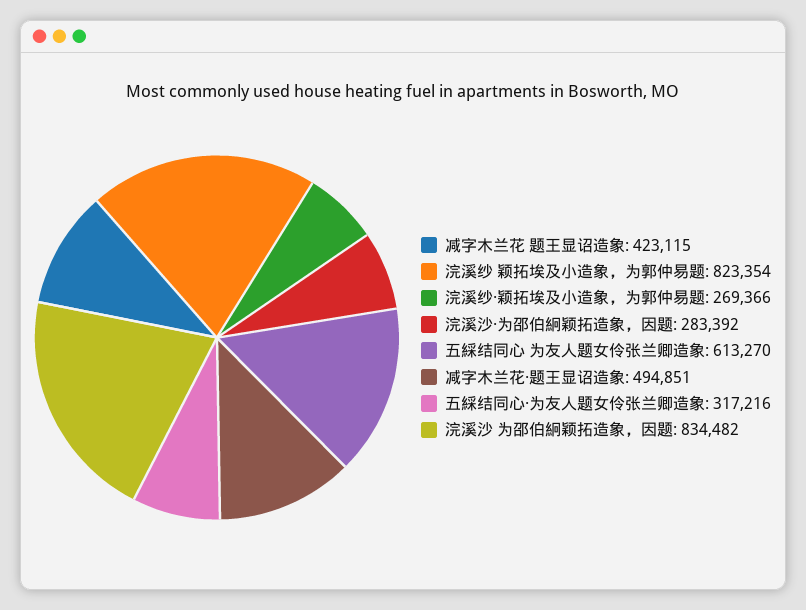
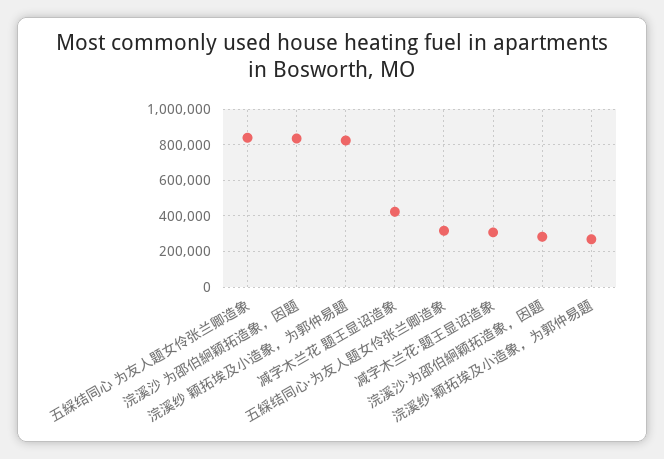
五綵结同心 为友人题女伶张兰卿造象: 613270 -> 850000
减字木兰花·题王显诏造象: 494851 -> 300000

